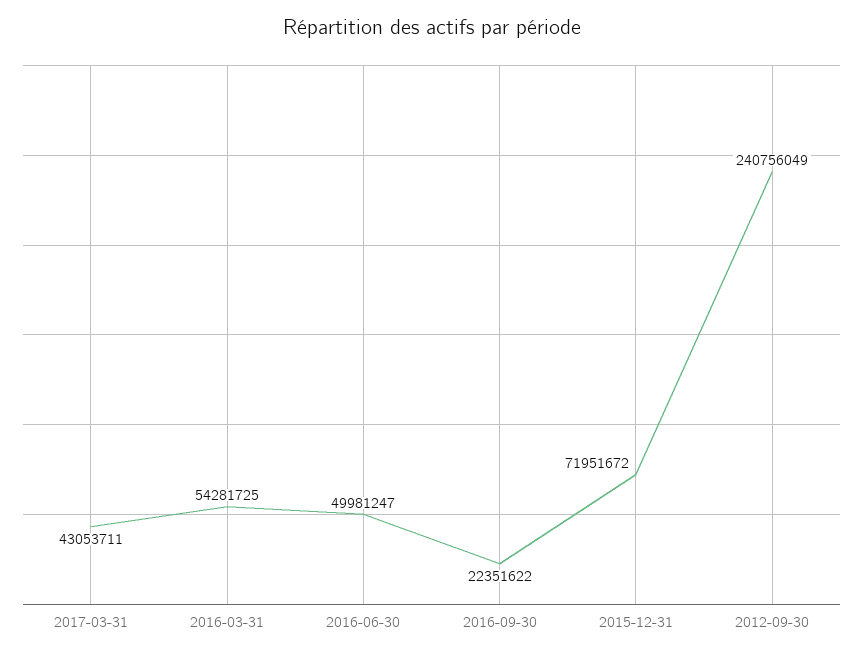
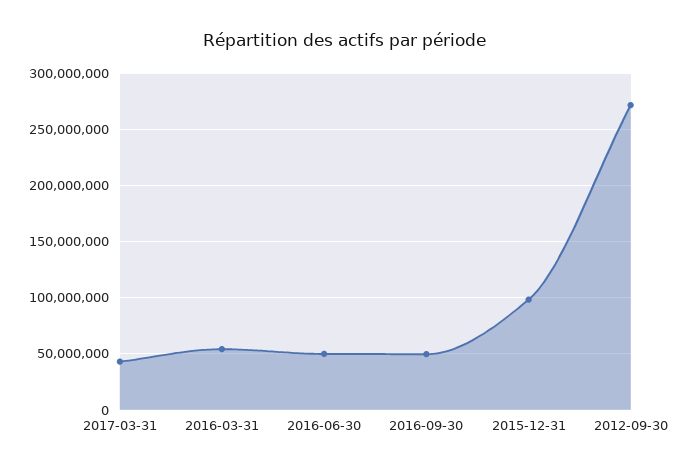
2016-09-30: 22351622 -> 50000000
2015-12-31: 71951672 -> 100000000
2012-09-30: 240756049 -> 270000000

